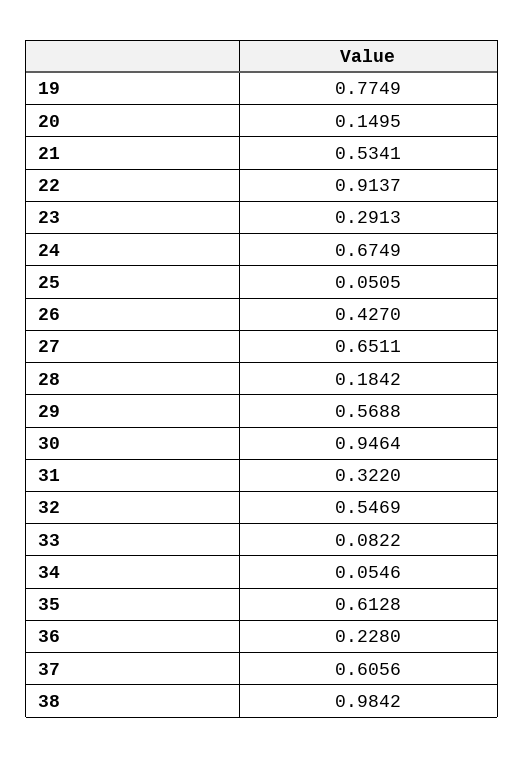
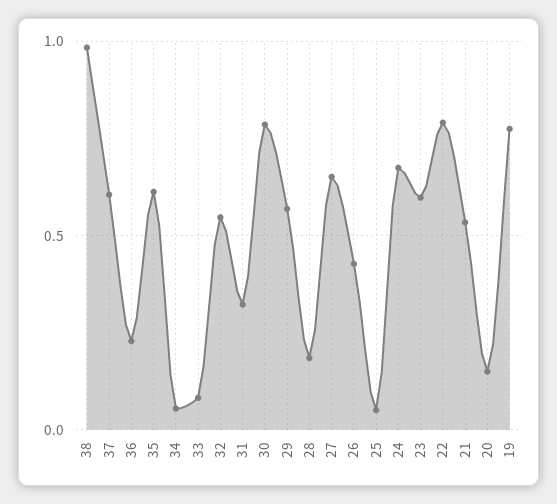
22: 0.9137 -> 0.8
23: 0.2913 -> 0.6
30: 0.9464 -> 0.8

